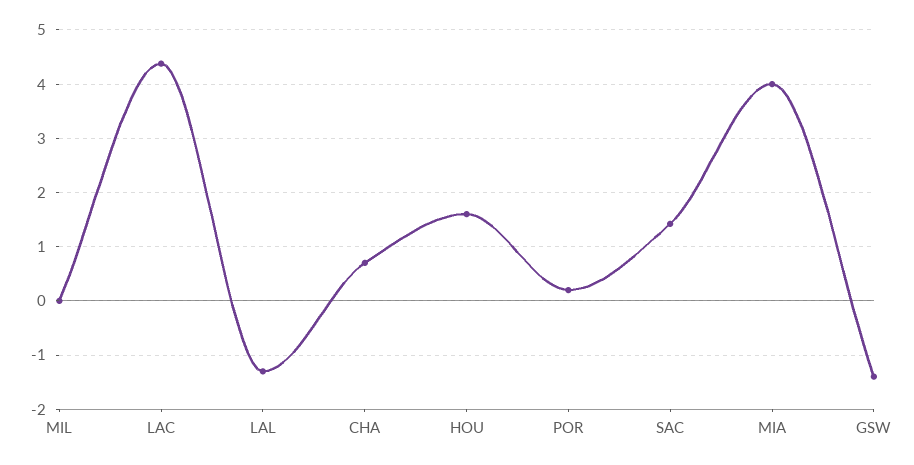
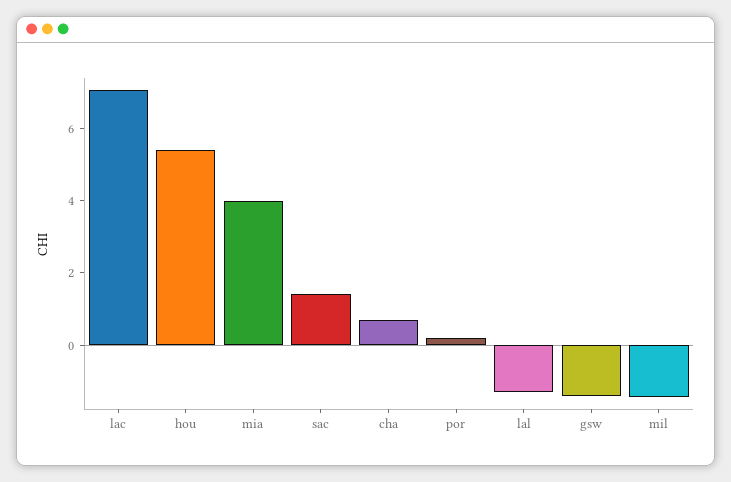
MIL: 0 -> -1.5
LAC: 4.4 -> 7
HOU: 1.6 -> 5.5

